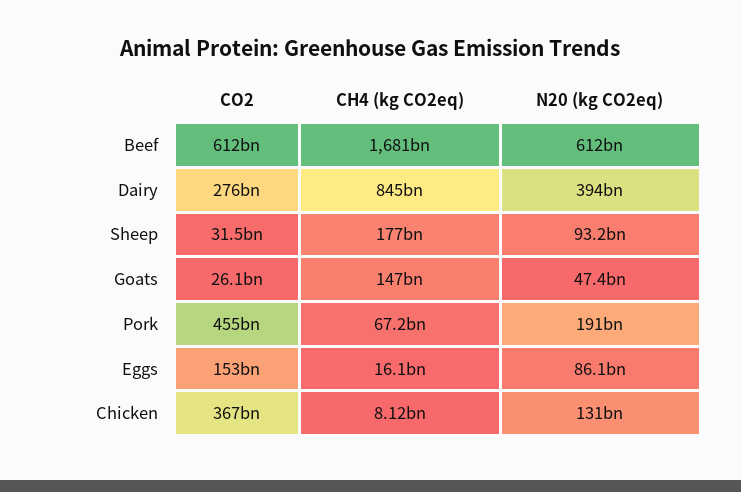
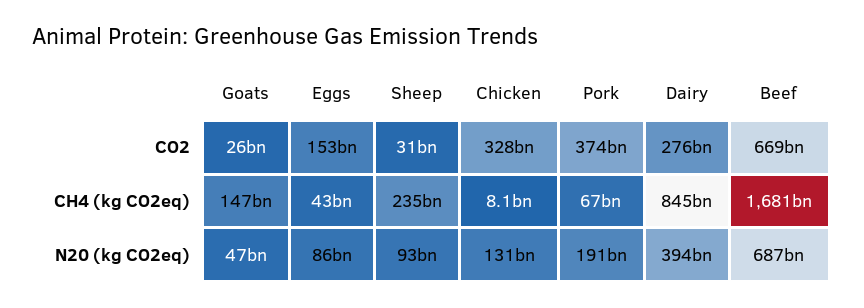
CO2, Beef: 612000000000 -> 669000000000
N20 (kg CO2eq), Beef: 612000000000 -> 687000000000
CH4 (kg CO2eq), Sheep: 177000000000 -> 235000000000
CO2, Pork: 455000000000 -> 374000000000
CH4 (kg CO2eq), Eggs: 16100000000 -> 43000000000
CO2, Chicken: 367000000000 -> 328000000000

